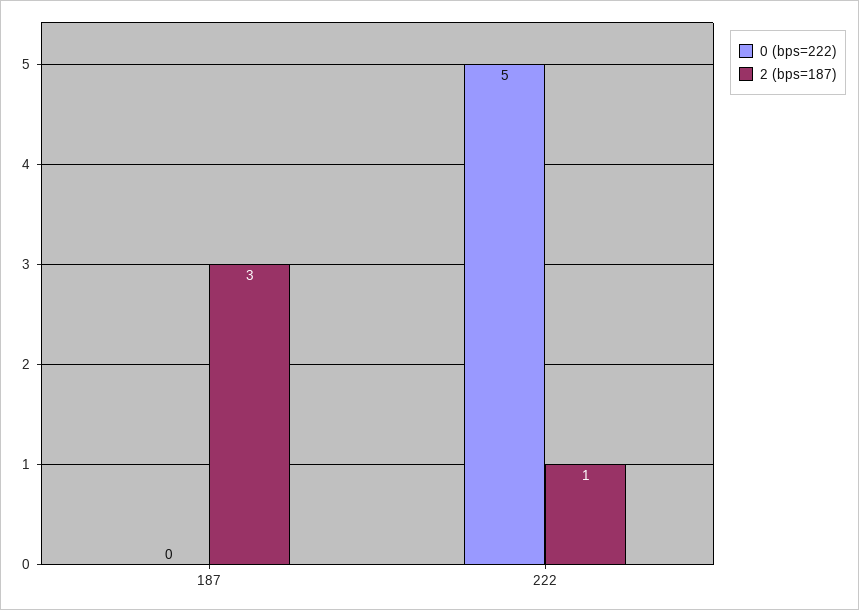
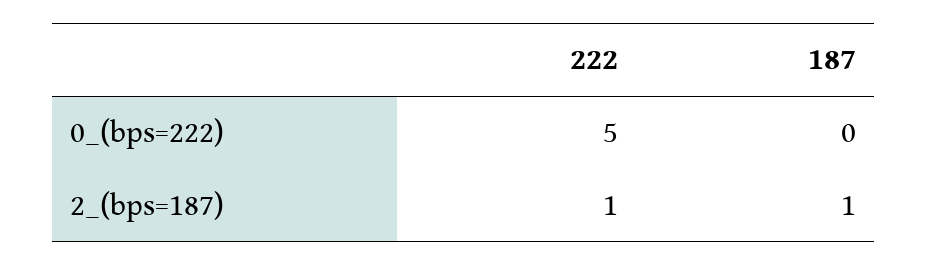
2 (bps=187), 187: 3 -> 1

